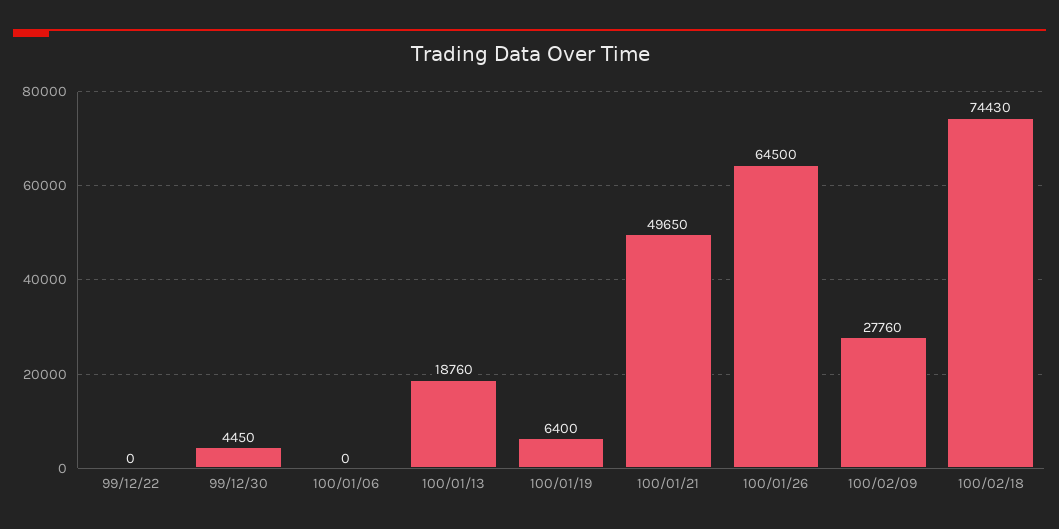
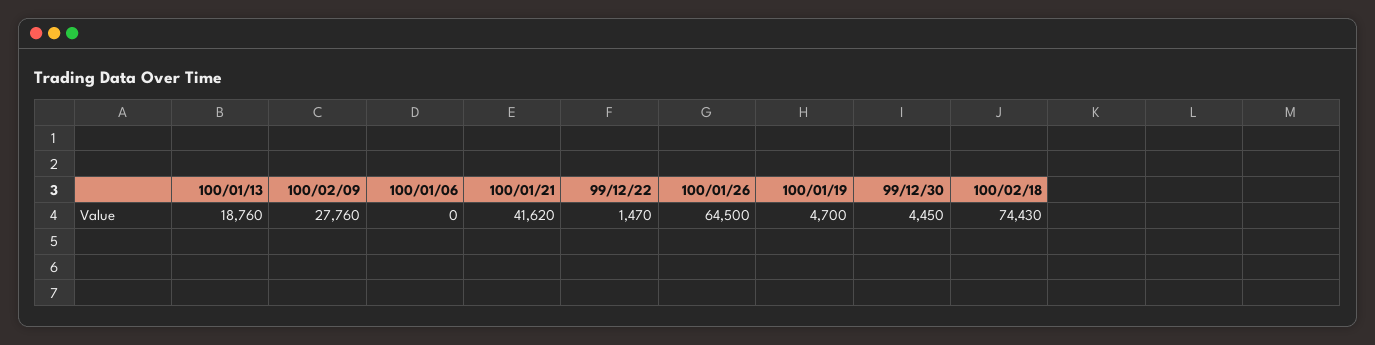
99/12/22: 0 -> 1470
100/01/19: 6400 -> 4700
100/01/21: 49650 -> 41620

